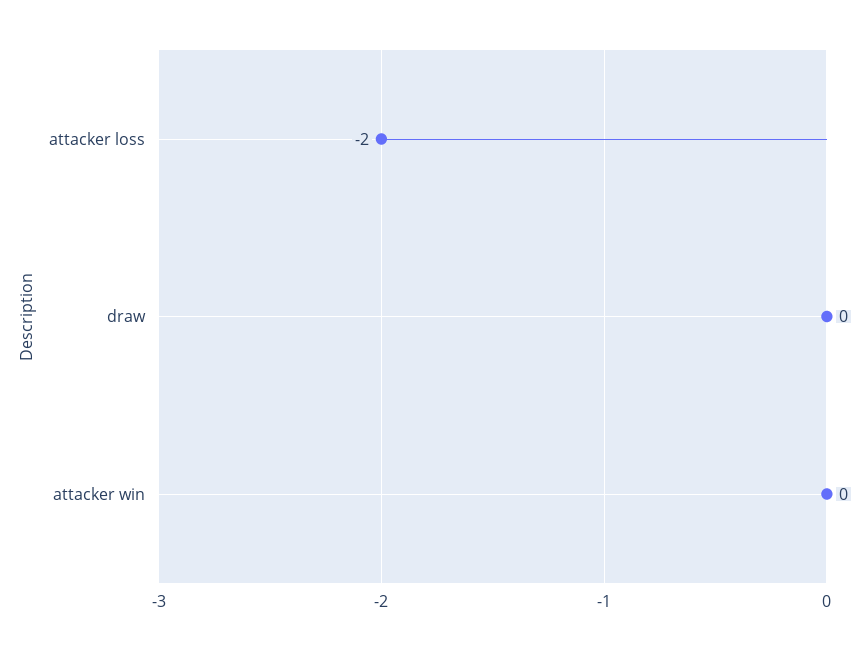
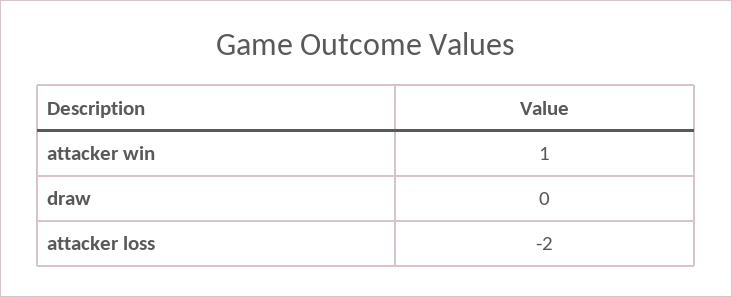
attacker win: 0 -> 1

